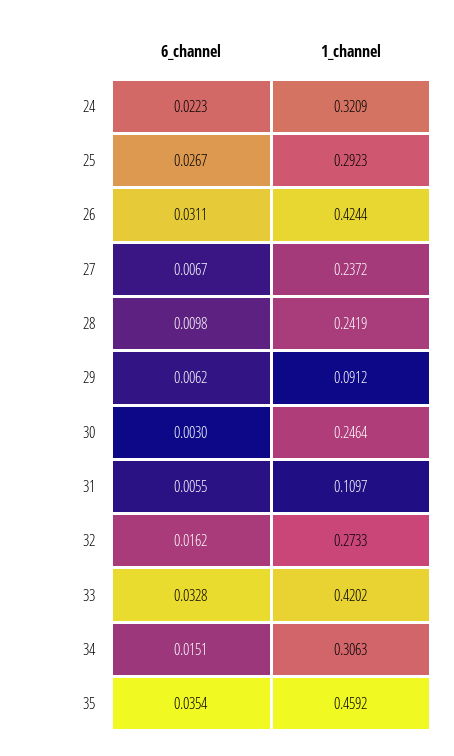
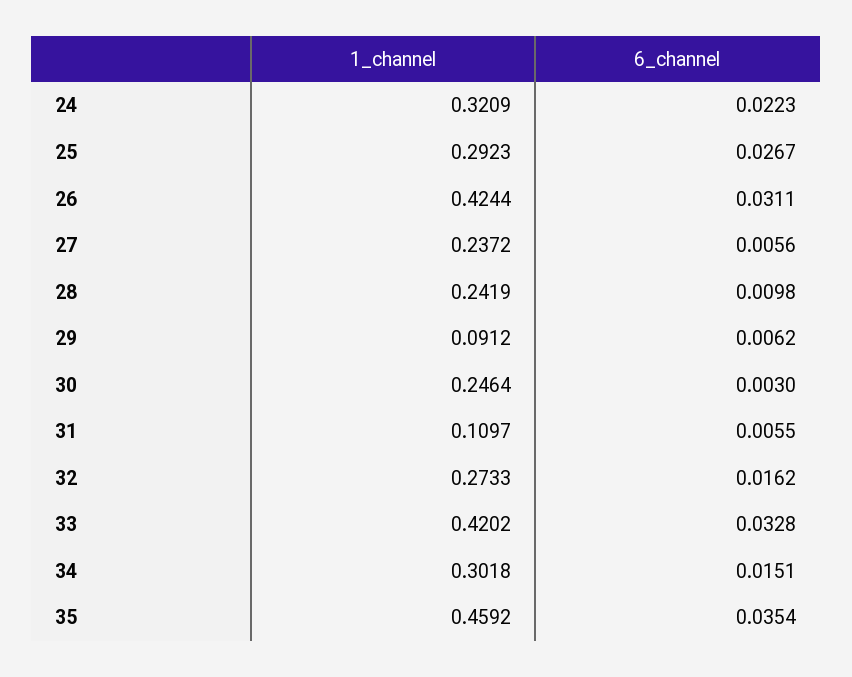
6_channel, 27: 0.0067 -> 0.0056
1_channel, 34: 0.3063 -> 0.3018

